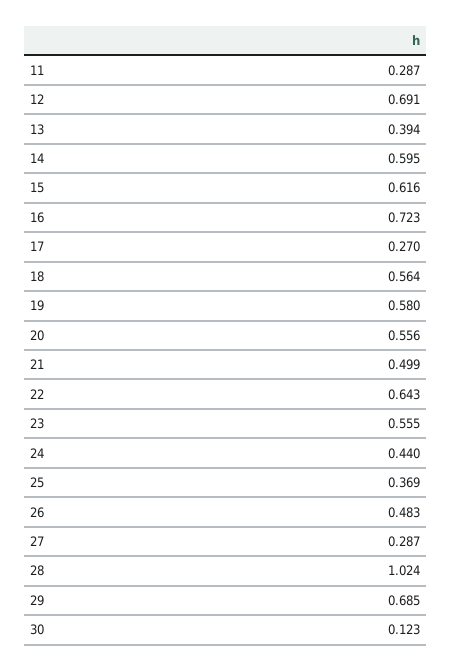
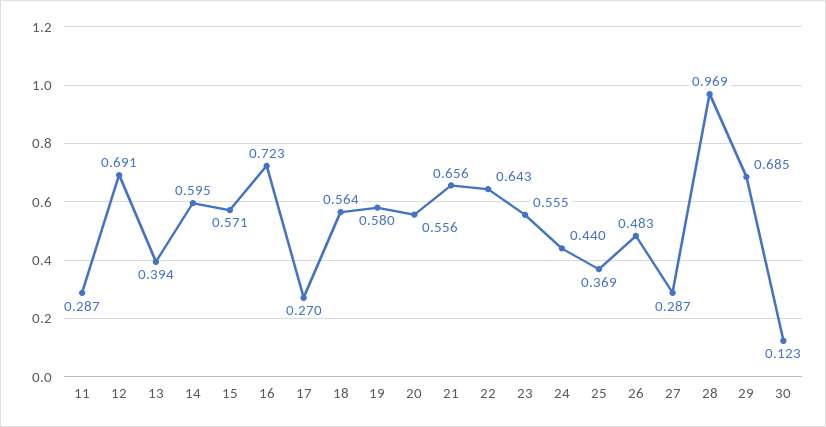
15: 0.616 -> 0.571
21: 0.499 -> 0.656
28: 1.024 -> 0.969

